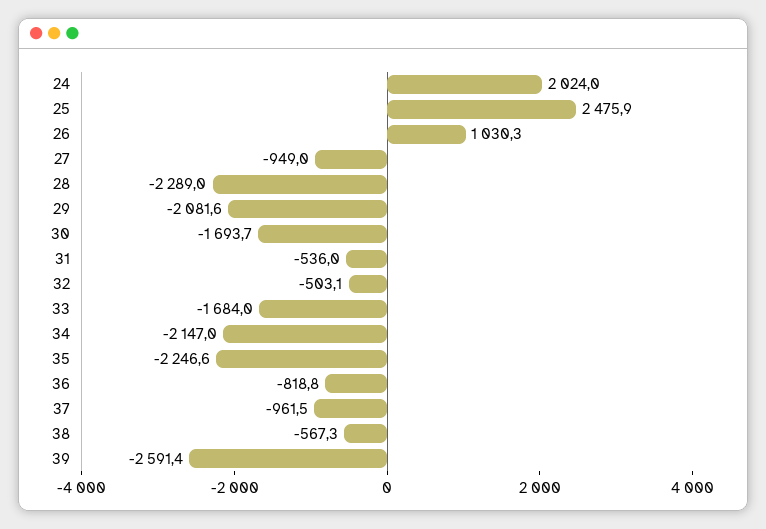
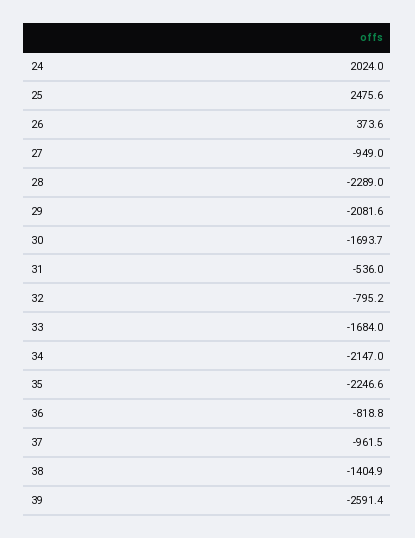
25: 2475.9 -> 2475.6
26: 1030.3 -> 373.6
32: -503.1 -> -795.2
38: -567.3 -> -1404.9

